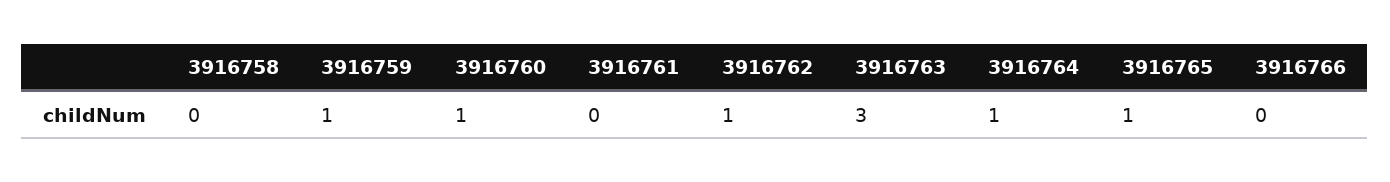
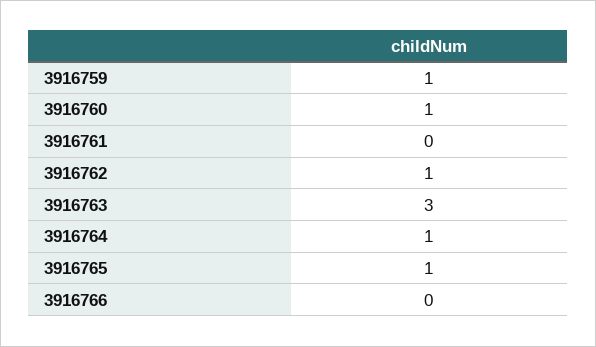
3916758: 0 -> none

